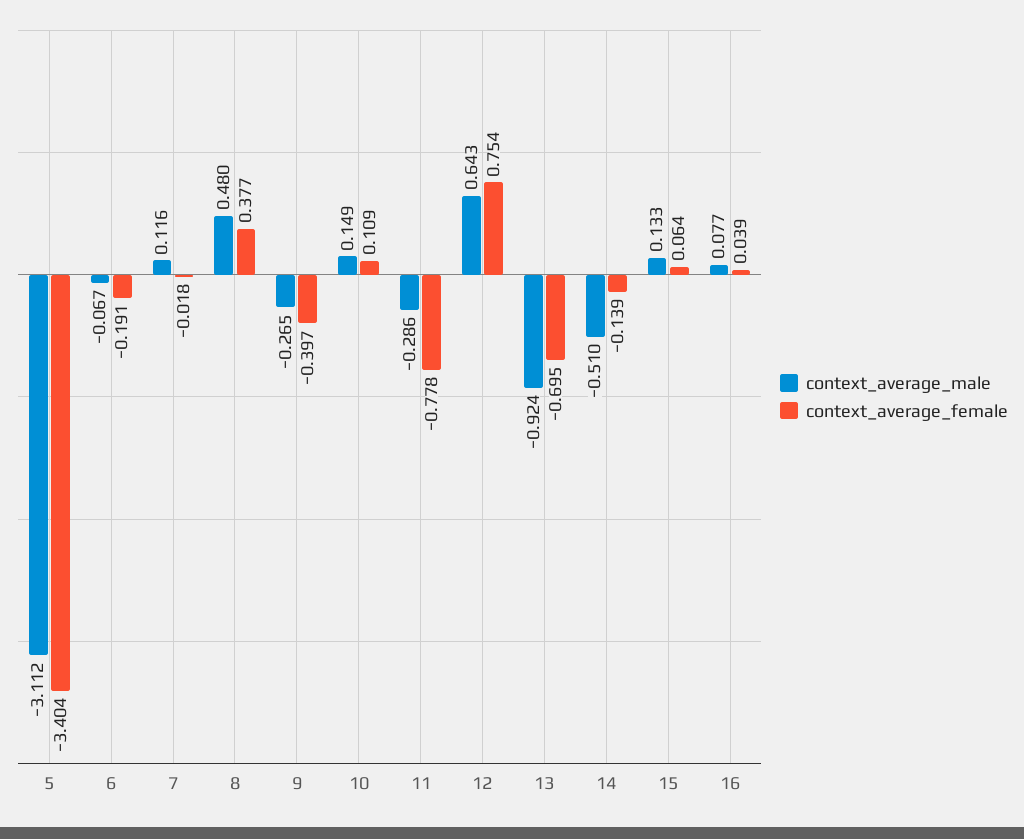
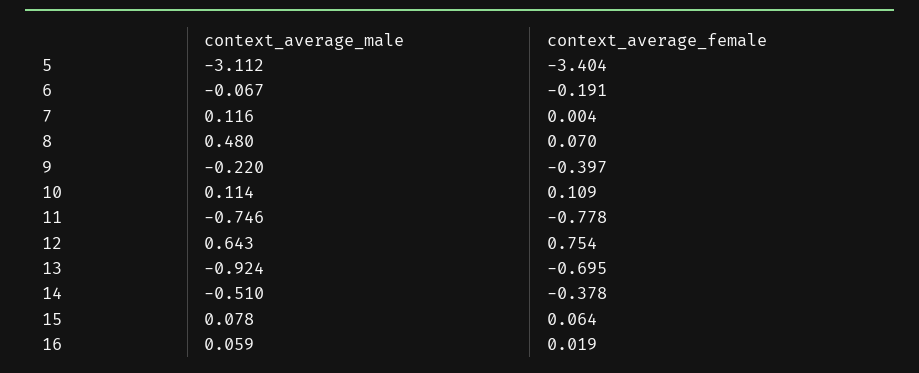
context_average_female, 7: -0.018 -> 0.004
context_average_female, 8: 0.377 -> 0.07
context_average_male, 9: -0.265 -> -0.22
context_average_male, 10: 0.149 -> 0.114
context_average_male, 11: -0.286 -> -0.746
context_average_female, 14: -0.139 -> -0.378
context_average_male, 15: 0.133 -> 0.078
context_average_male, 16: 0.077 -> 0.059
context_average_female, 16: 0.039 -> 0.019

